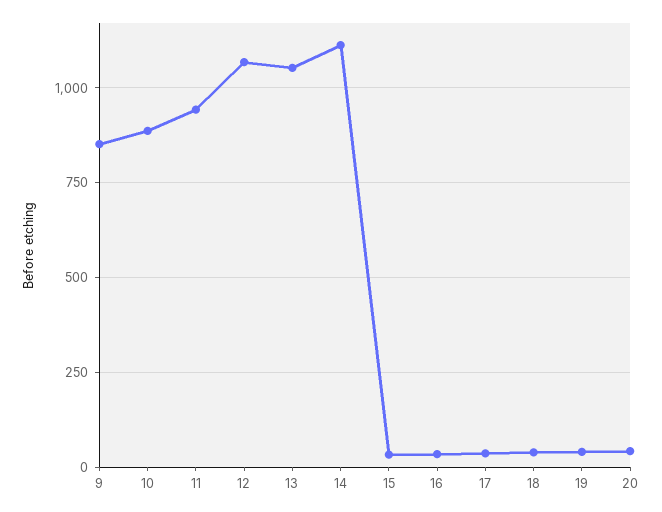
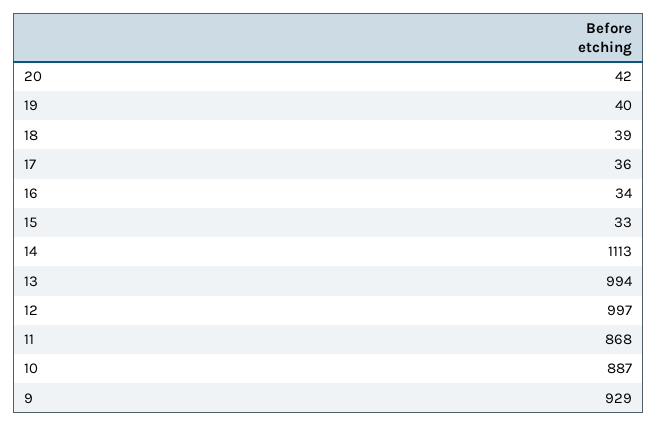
9: 850 -> 929
11: 950 -> 868
12: 1075 -> 997
13: 1050 -> 994

